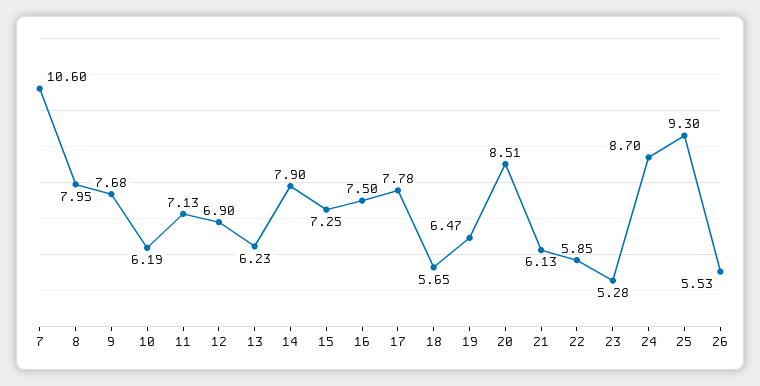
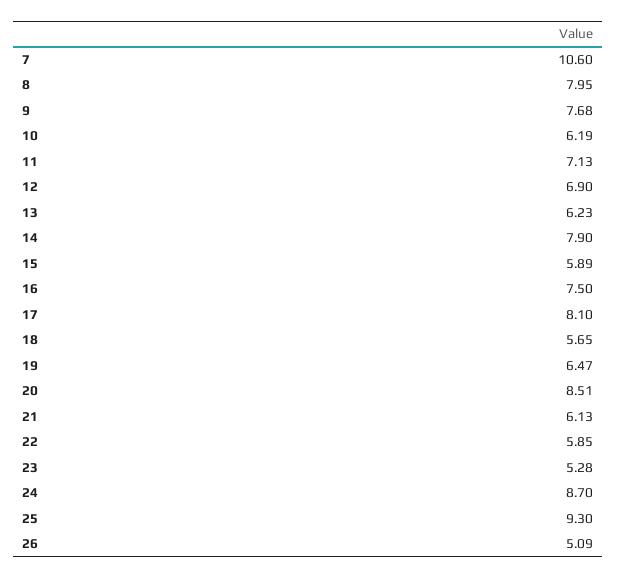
15: 7.25 -> 5.89
17: 7.78 -> 8.1
26: 5.53 -> 5.09

